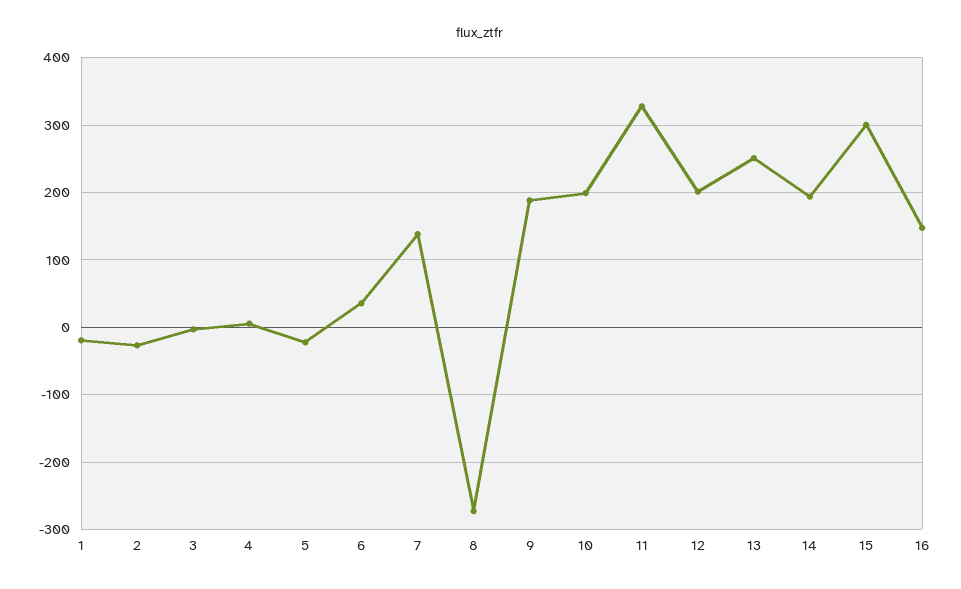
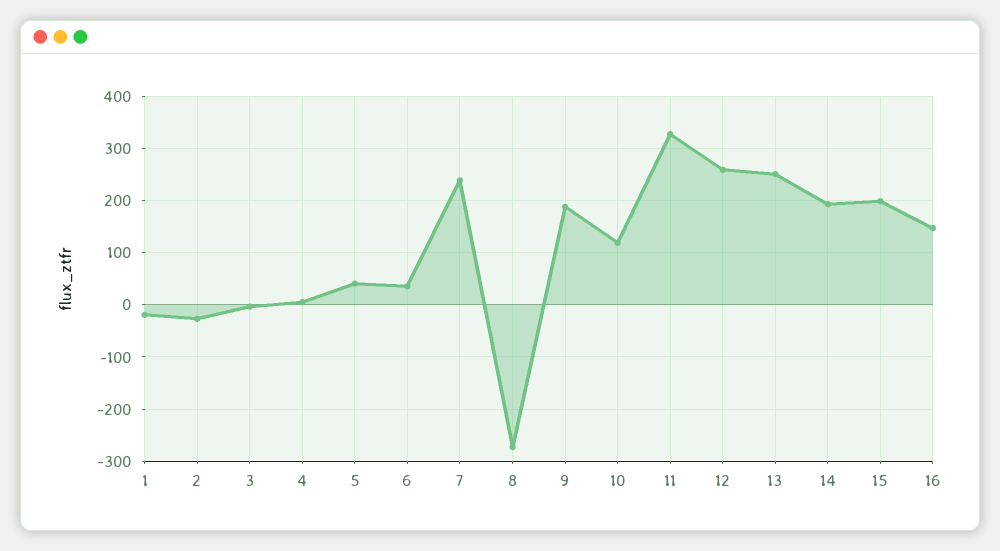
5: -20 -> 40
7: 140 -> 240
10: 200 -> 120
12: 200 -> 260
15: 300 -> 200

